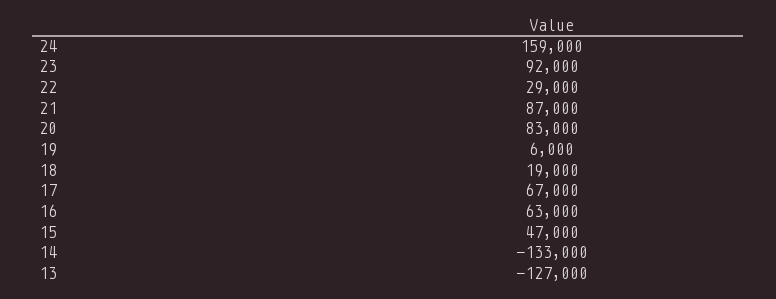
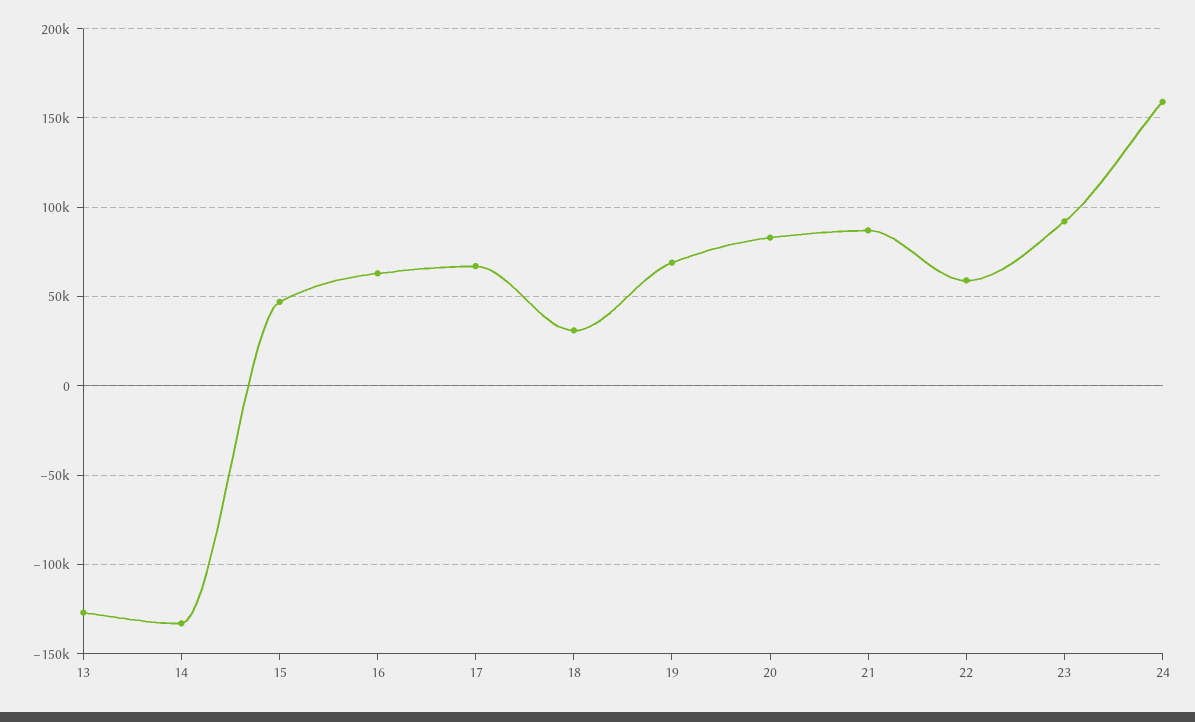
22: 29000 -> 60000
19: 6000 -> 70000
18: 19000 -> 30000

